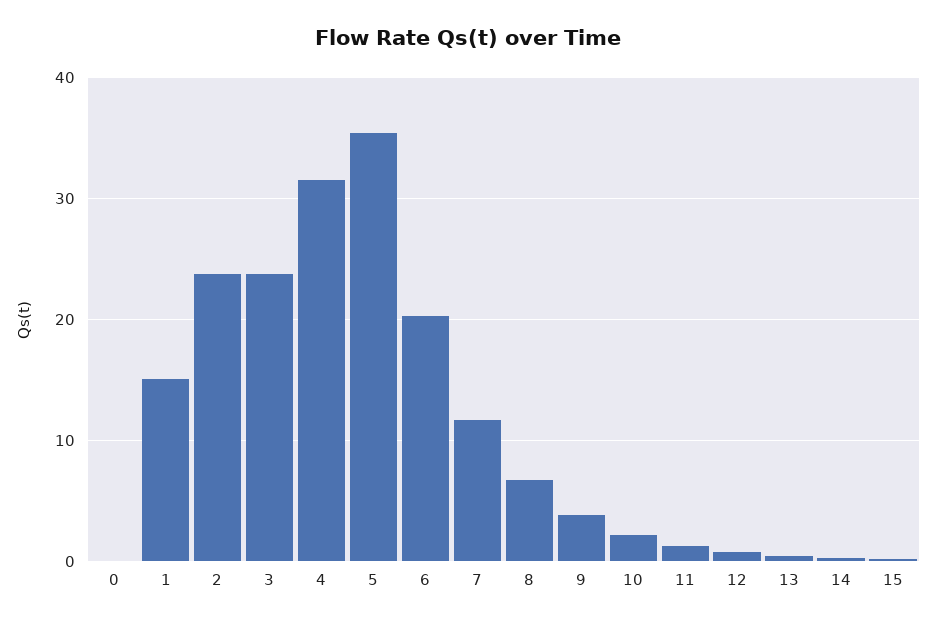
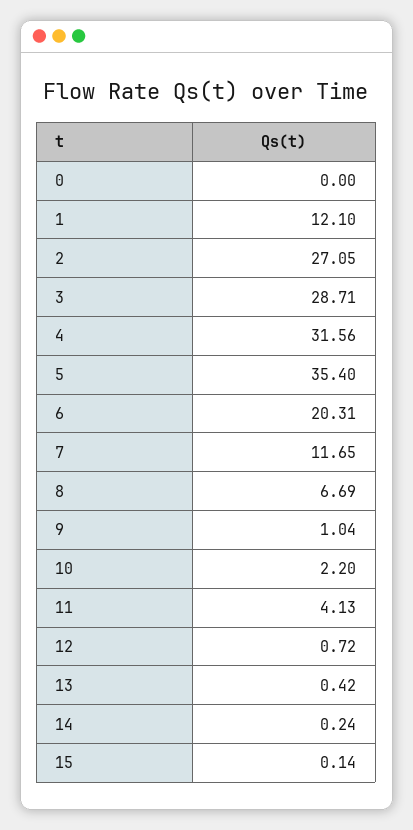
1: 15 -> 12.1
2: 24 -> 27.05
3: 24 -> 28.71
9: 4 -> 1.04
11: 1 -> 4.13

